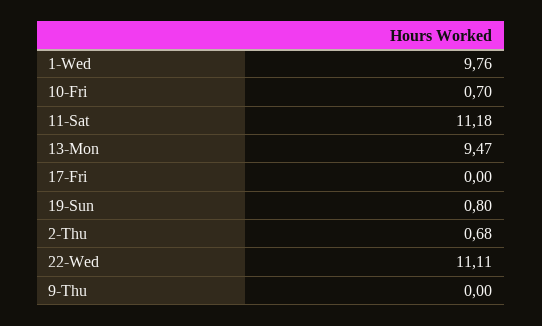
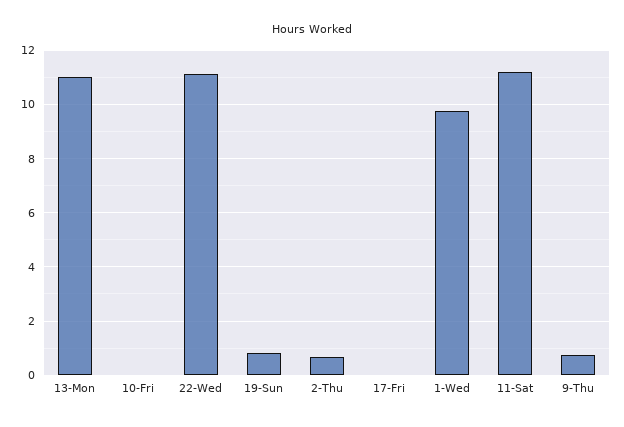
10-Fri: 0.7 -> 0
13-Mon: 9.47 -> 11
9-Thu: 0 -> 0.75

